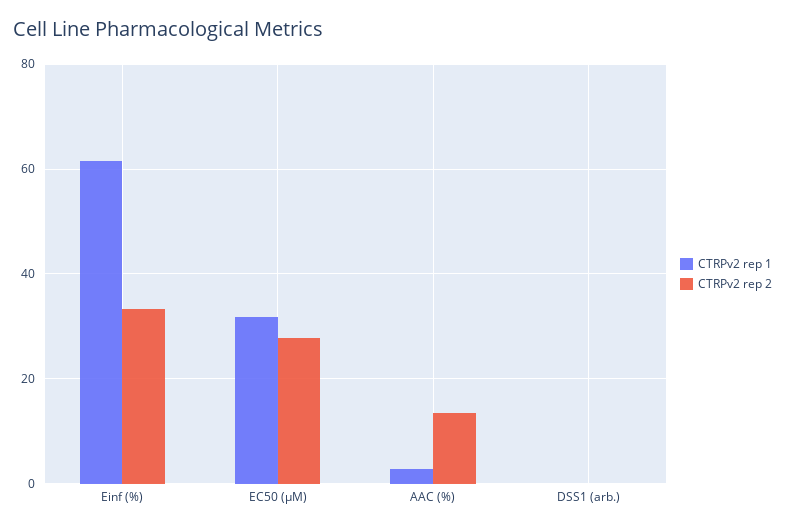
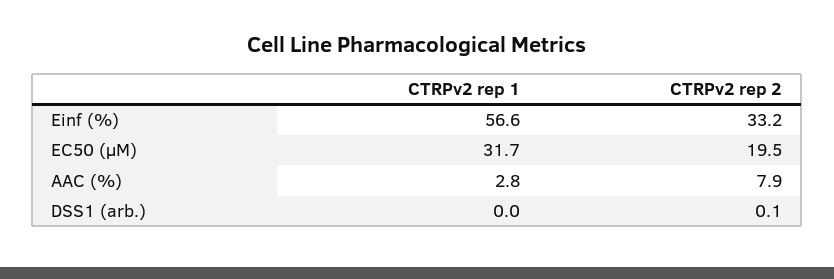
CTRPv2 rep 1, Einf (%): 62 -> 56.6
CTRPv2 rep 2, EC50 (µM): 28 -> 19.5
CTRPv2 rep 2, AAC (%): 14 -> 7.9

